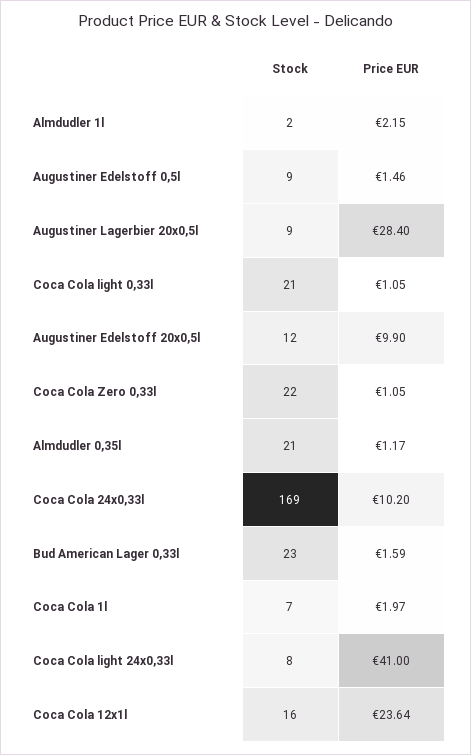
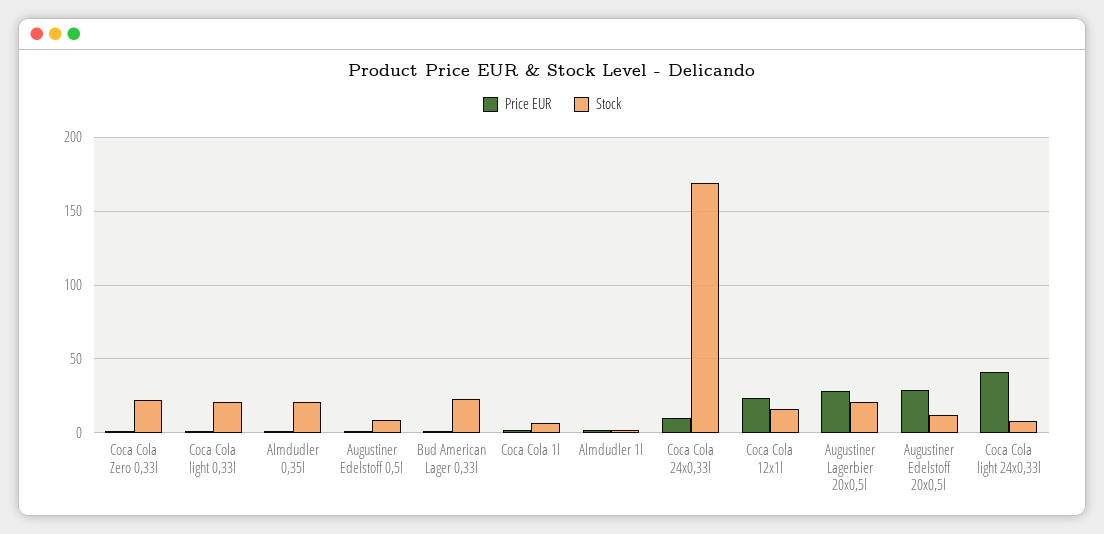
Stock, Augustiner Lagerbier 20x0,5l: 9 -> 20
Price EUR, Augustiner Edelstoff 20x0,5l: 9.9 -> 30

